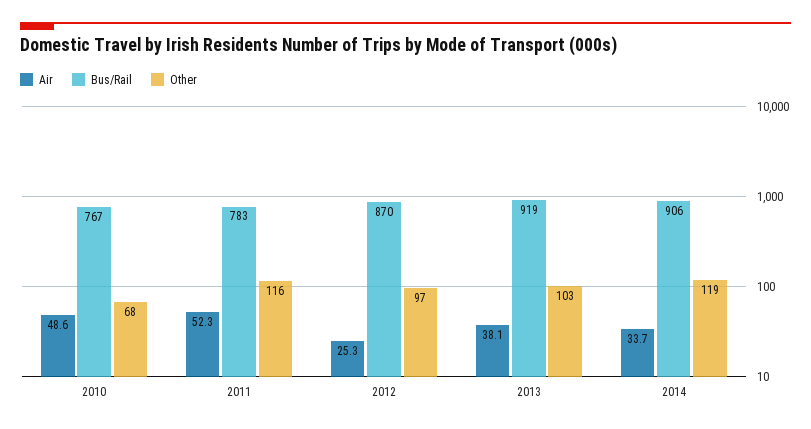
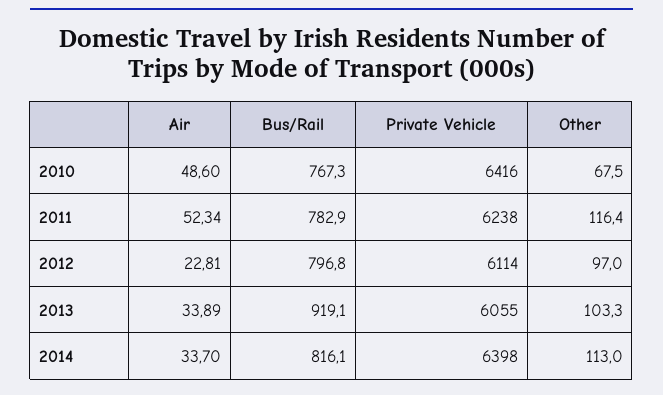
Air, 2012: 25.3 -> 22.81
Bus/Rail, 2012: 870 -> 796.8
Air, 2013: 38.1 -> 33.89
Bus/Rail, 2014: 906 -> 816.1
Other, 2014: 119 -> 113
Private Vehicle, 2010: none -> 6416
Private Vehicle, 2011: none -> 6238
Private Vehicle, 2012: none -> 6114
Private Vehicle, 2013: none -> 6055
Private Vehicle, 2014: none -> 6398

